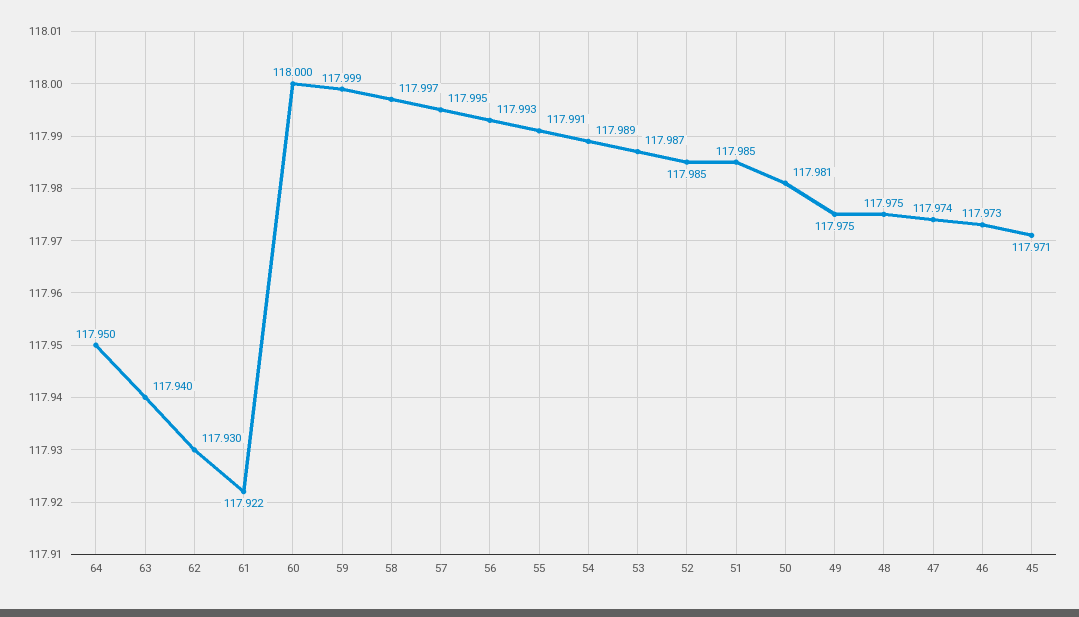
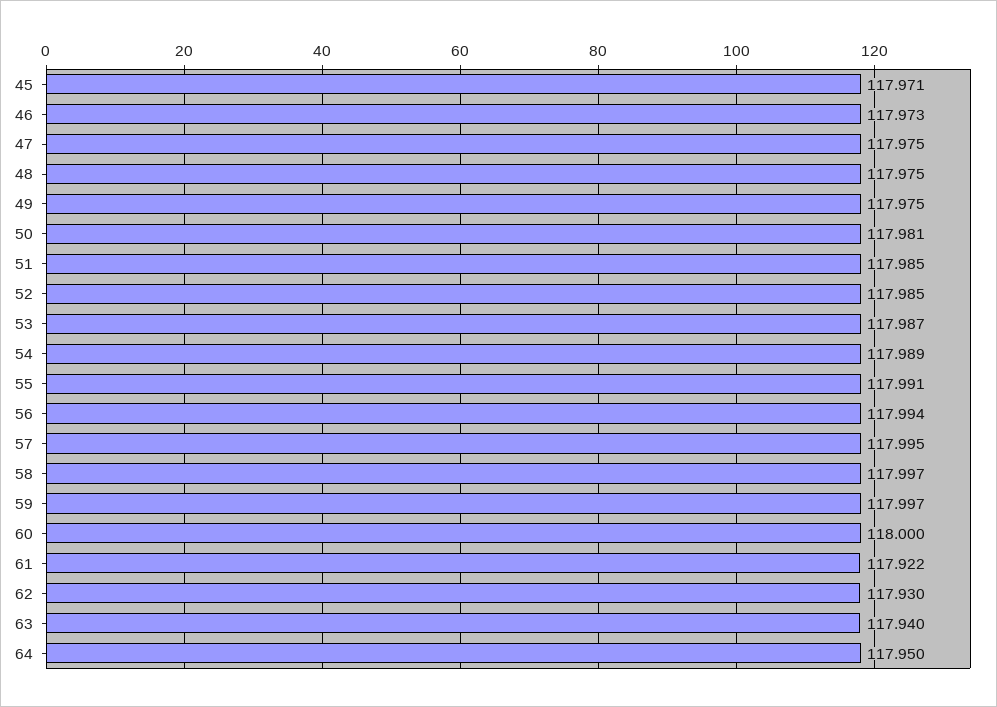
59: 117.999 -> 117.997
56: 117.993 -> 117.994
47: 117.974 -> 117.975

